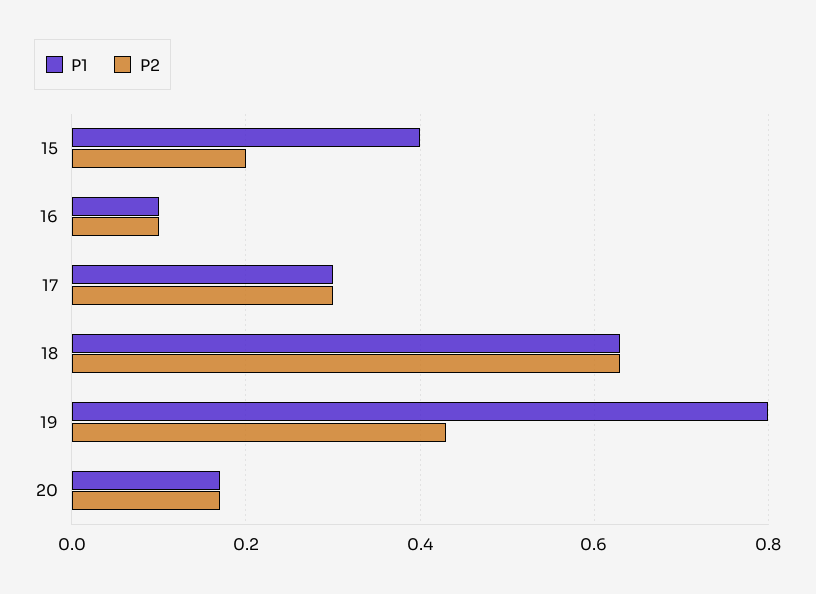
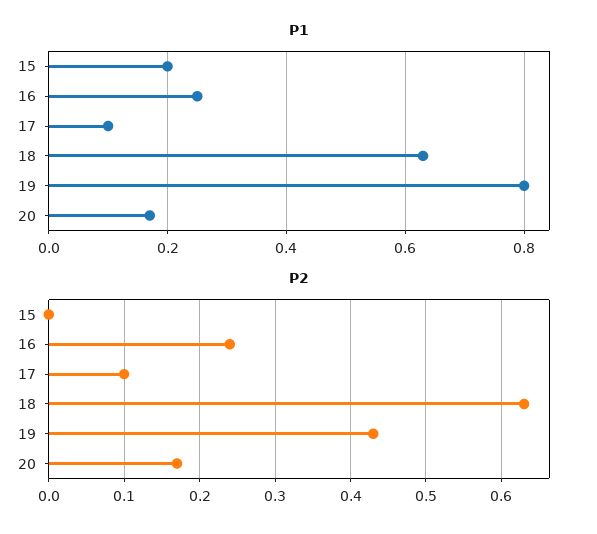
P1, 15: 0.4 -> 0.2
P2, 15: 0.2 -> 0
P1, 16: 0.1 -> 0.25
P2, 16: 0.1 -> 0.24
P1, 17: 0.3 -> 0.1
P2, 17: 0.3 -> 0.1

